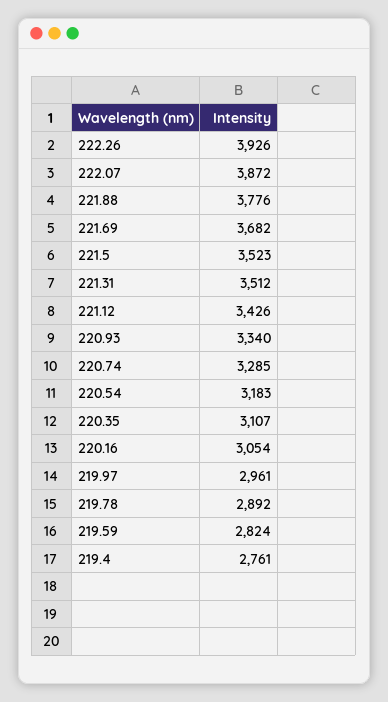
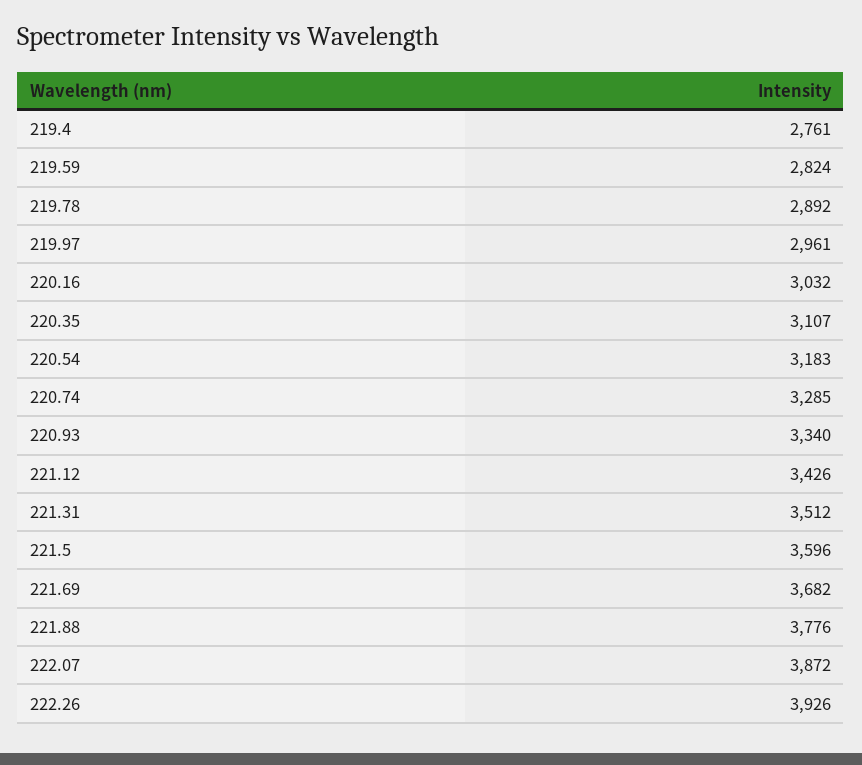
221.5: 3523 -> 3596
220.16: 3054 -> 3032

